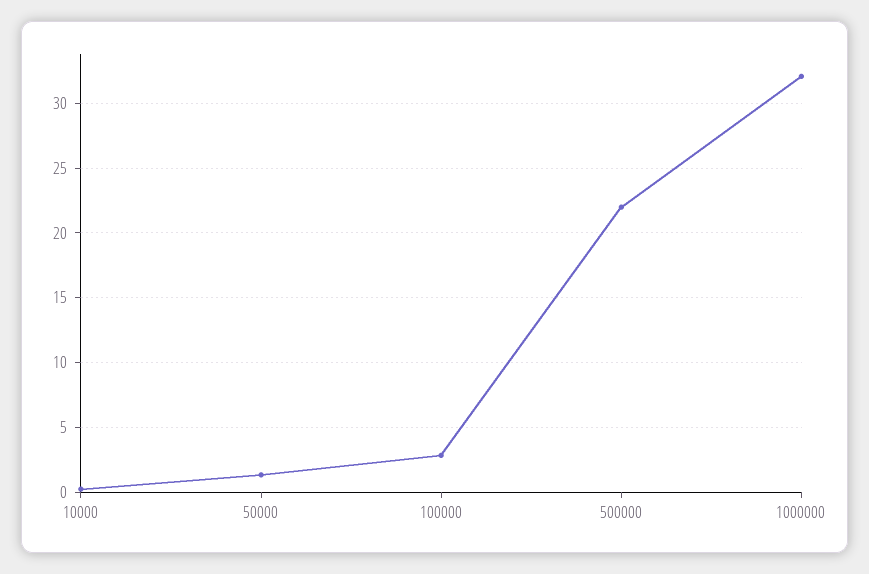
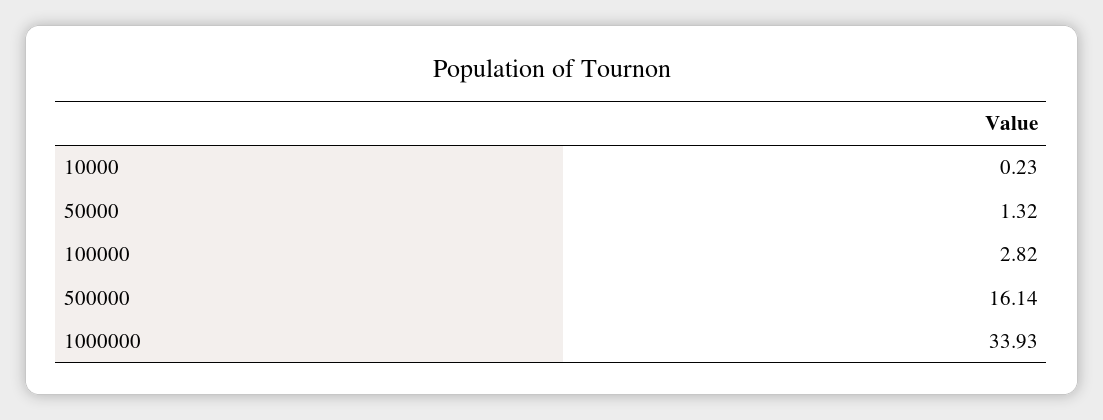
500000: 22 -> 16.14
1000000: 32 -> 33.93

